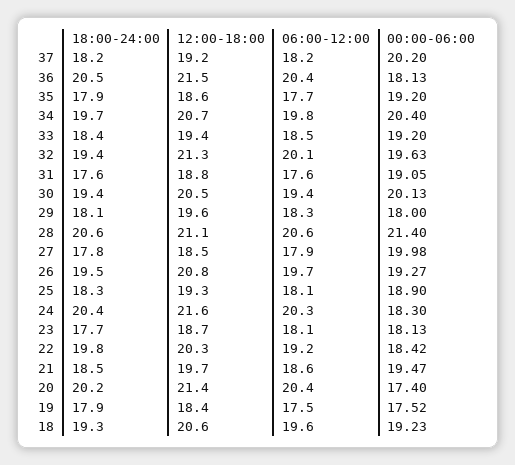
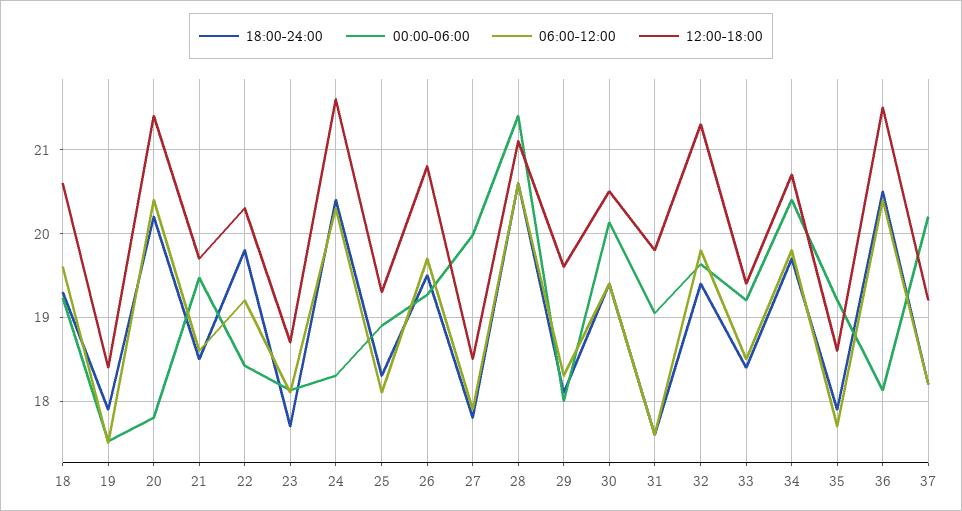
06:00-12:00, 32: 20.1 -> 19.8
12:00-18:00, 31: 18.8 -> 19.8
00:00-06:00, 20: 17.4 -> 17.8

